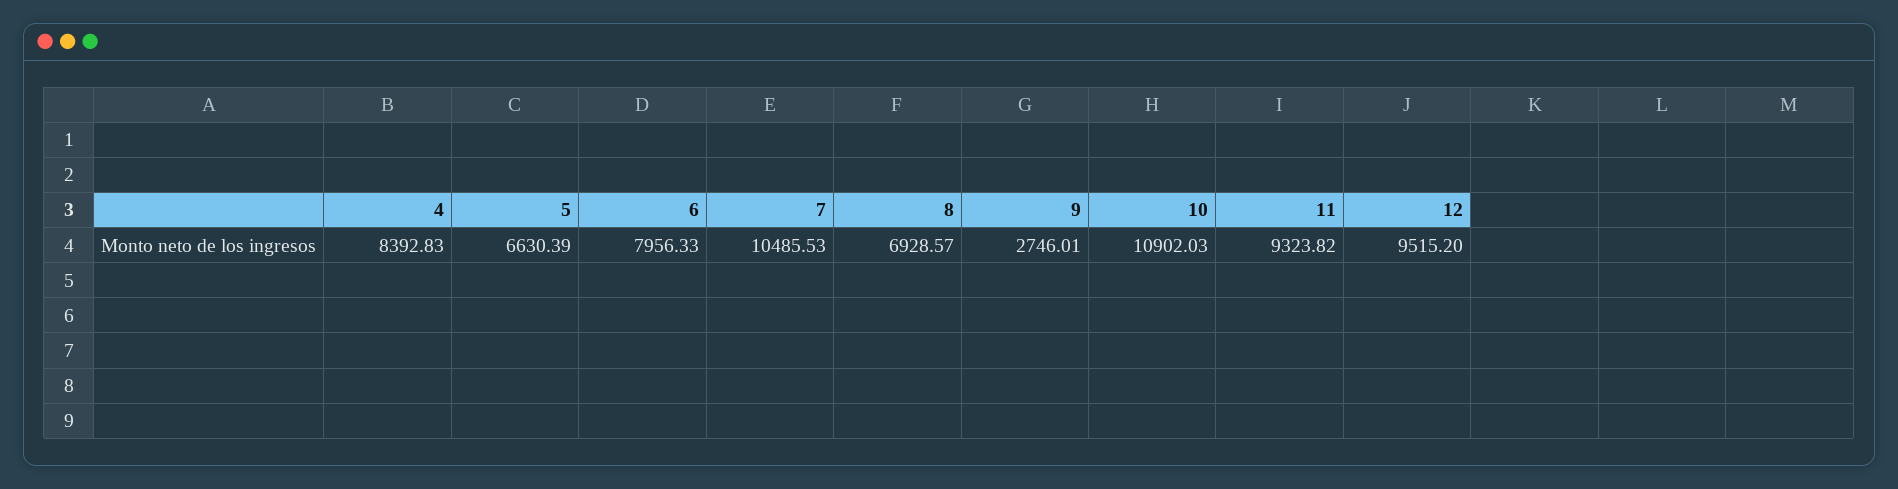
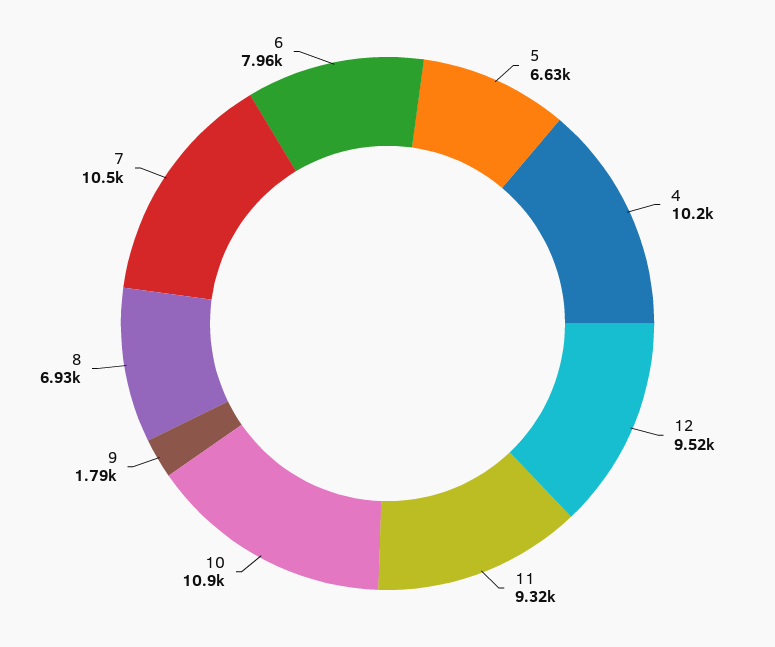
4: 8392.83 -> 10200
9: 2746.01 -> 1790

